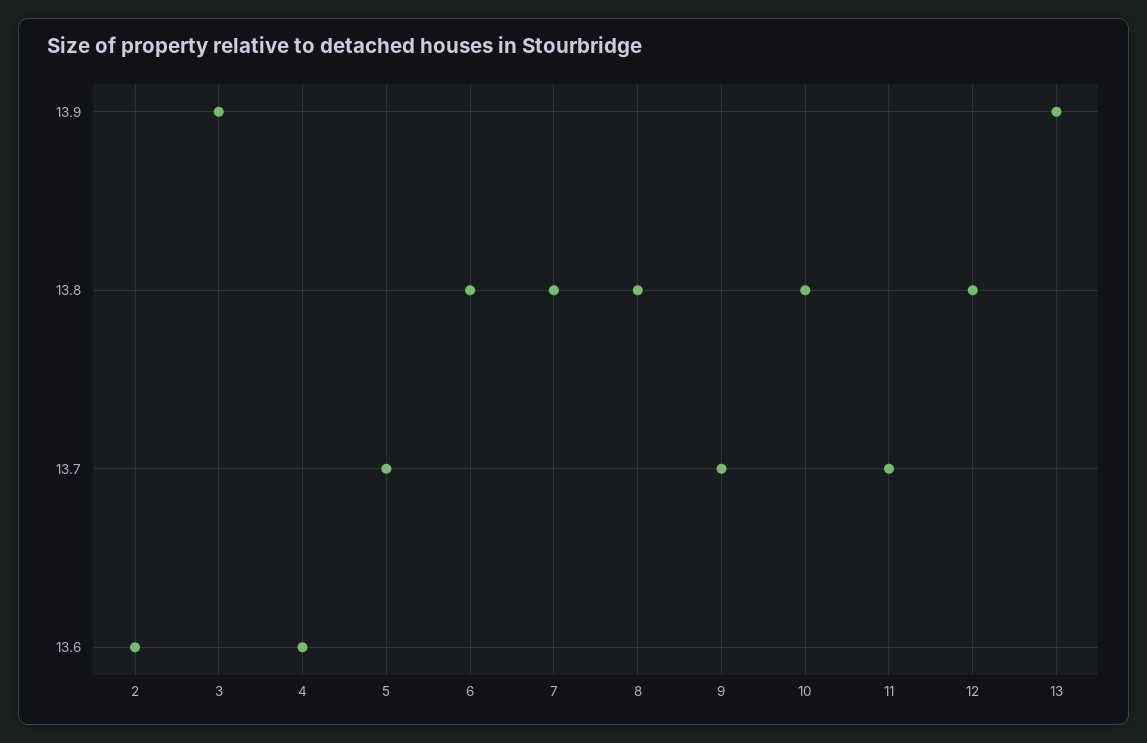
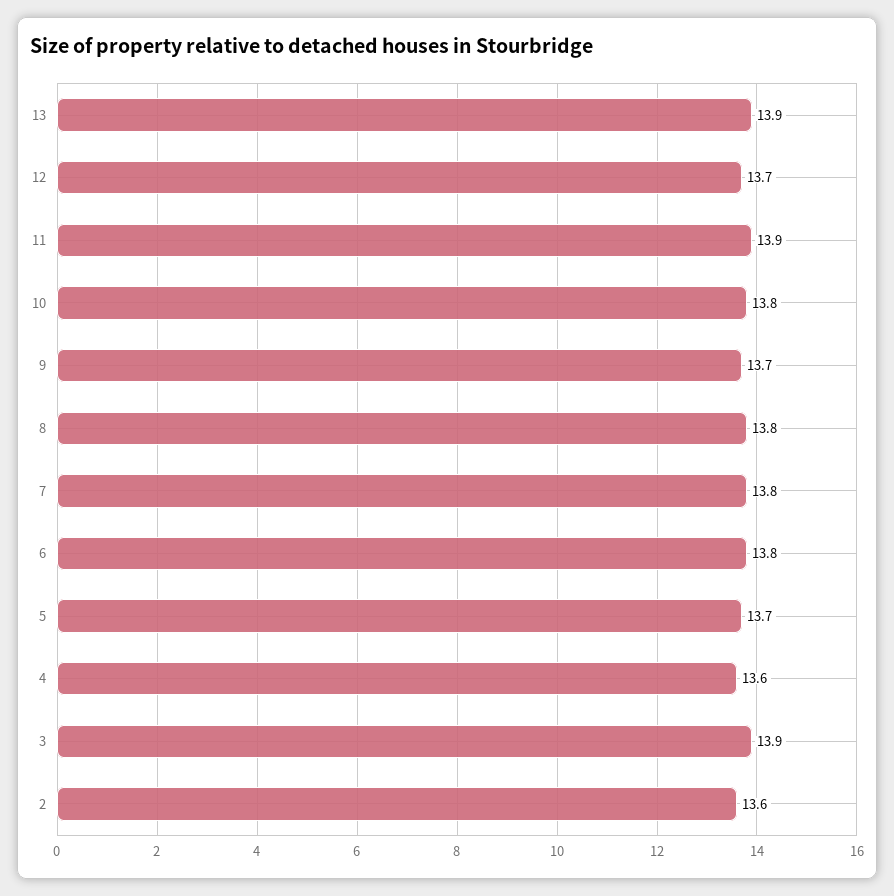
11: 13.7 -> 13.9
12: 13.8 -> 13.7

